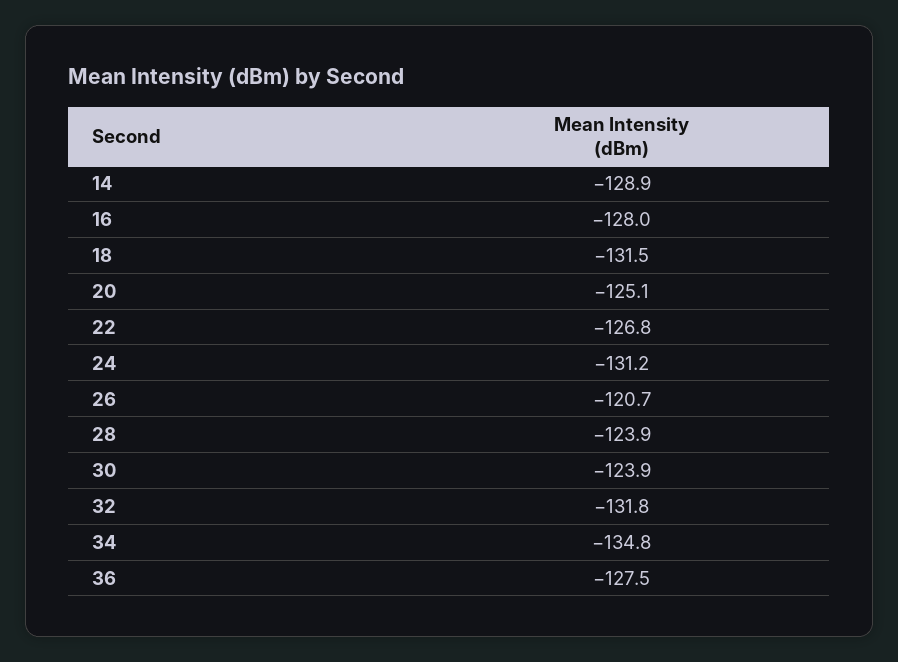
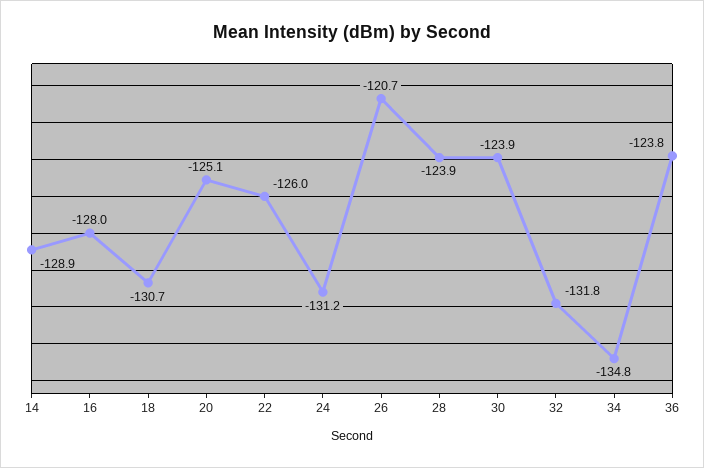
18: -131.5 -> -130.7
22: -126.8 -> -126
36: -127.5 -> -123.8

